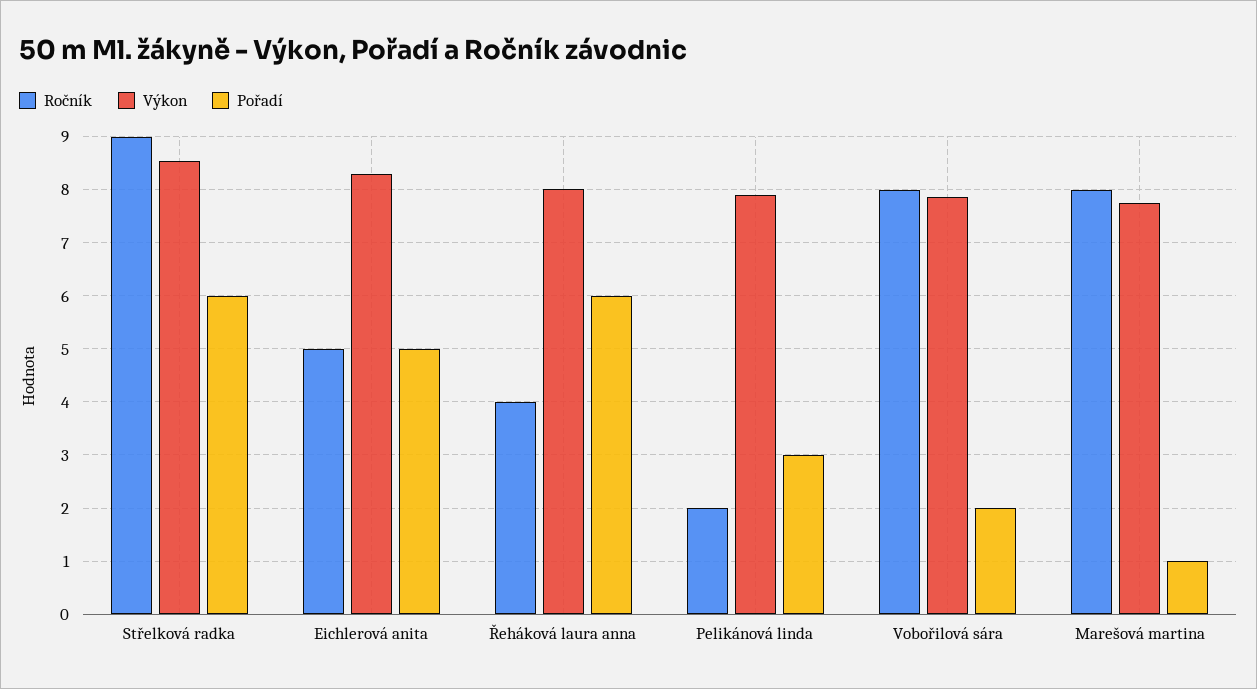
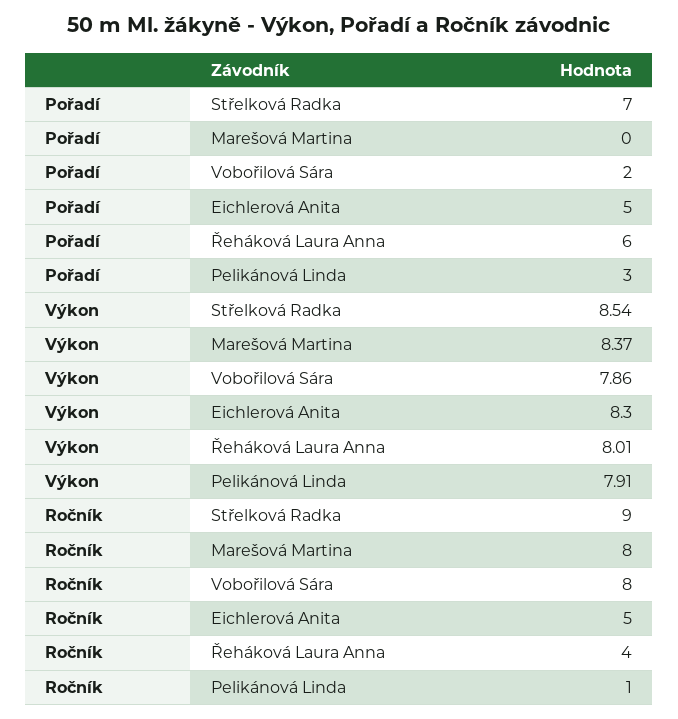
Pořadí, Střelková radka: 6 -> 7
Ročník, Pelikánová linda: 2 -> 1
Výkon, Marešová martina: 7.8 -> 8.37
Pořadí, Marešová martina: 1 -> 0

